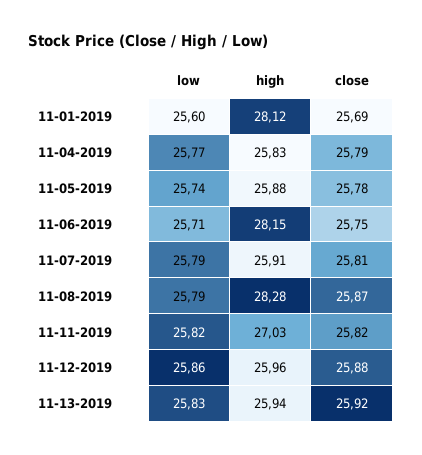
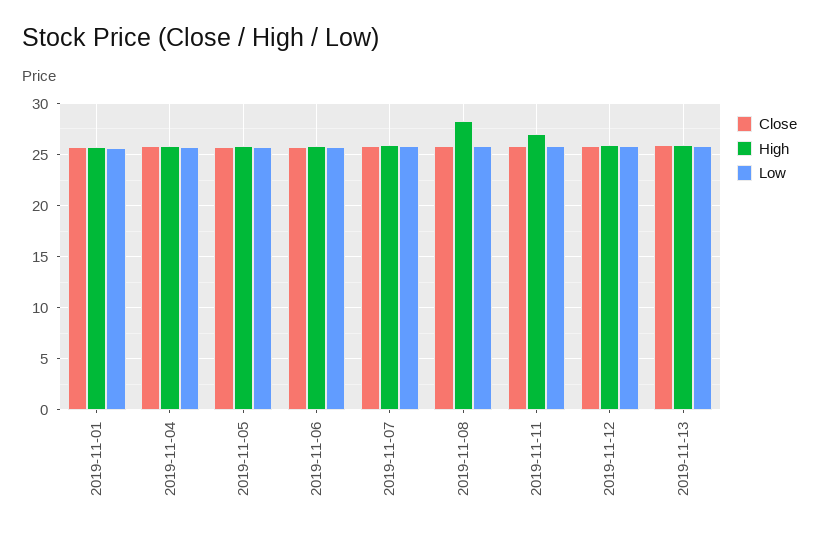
high, 11-01-2019: 28.12 -> 26
high, 11-06-2019: 28.15 -> 26

